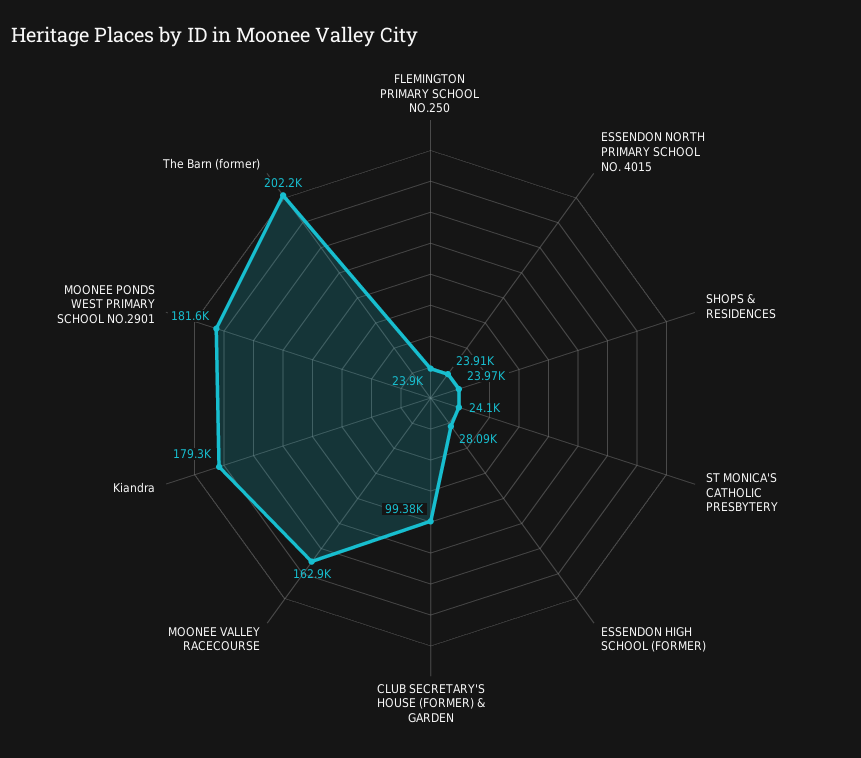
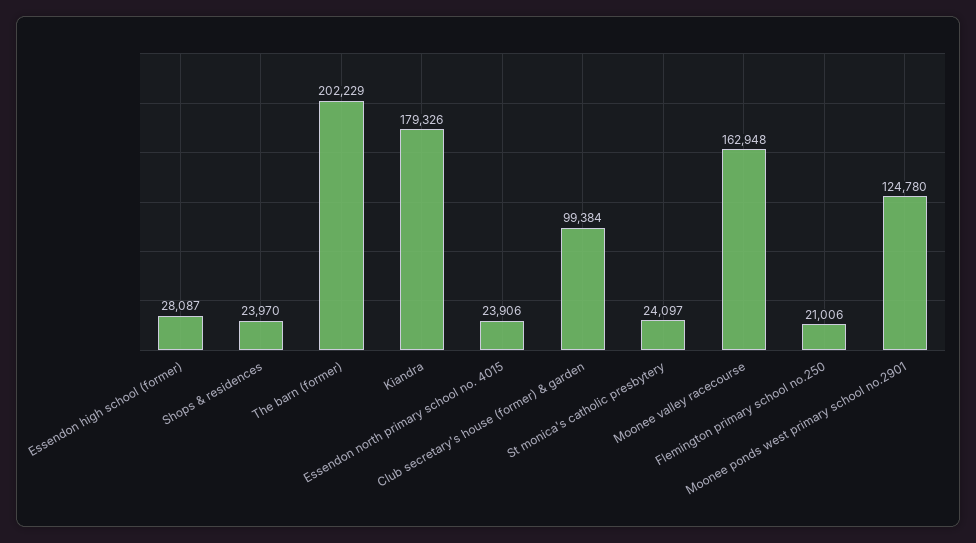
FLEMINGTON PRIMARY SCHOOL NO.250: 23900 -> 21006
MOONEE PONDS WEST PRIMARY SCHOOL NO.2901: 181600 -> 124780

